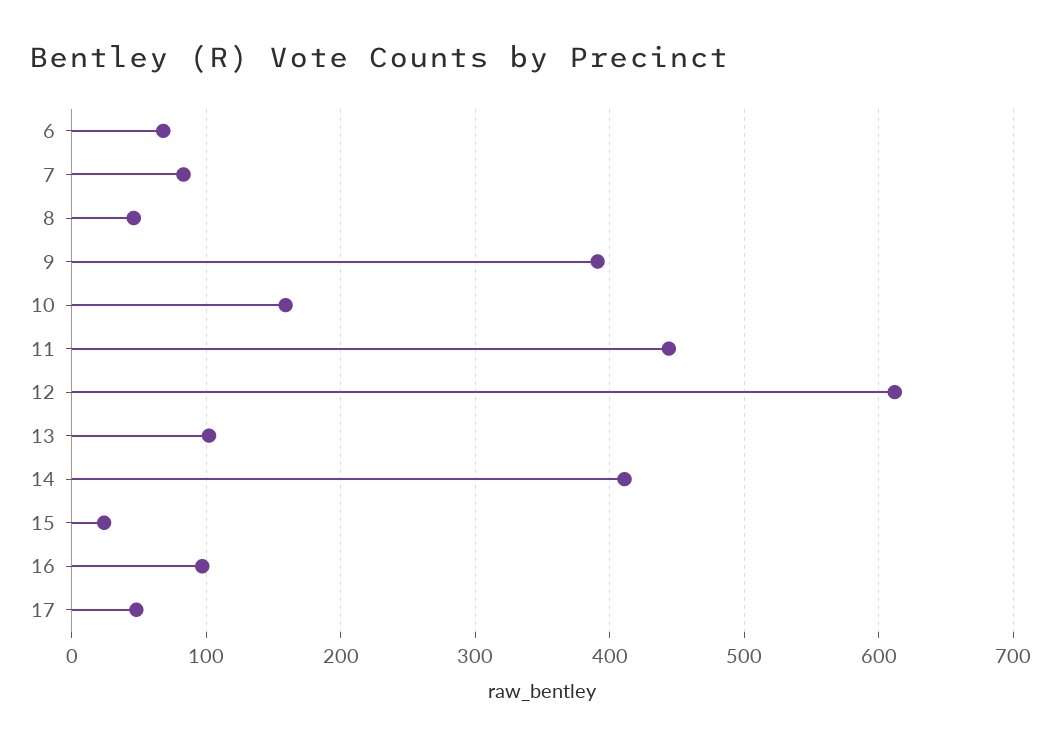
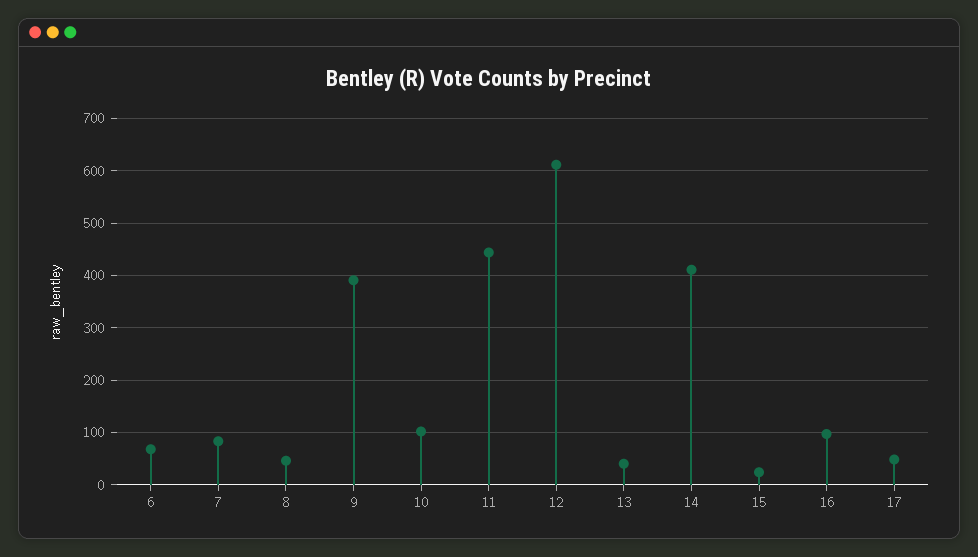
10: 160 -> 100
13: 100 -> 40

